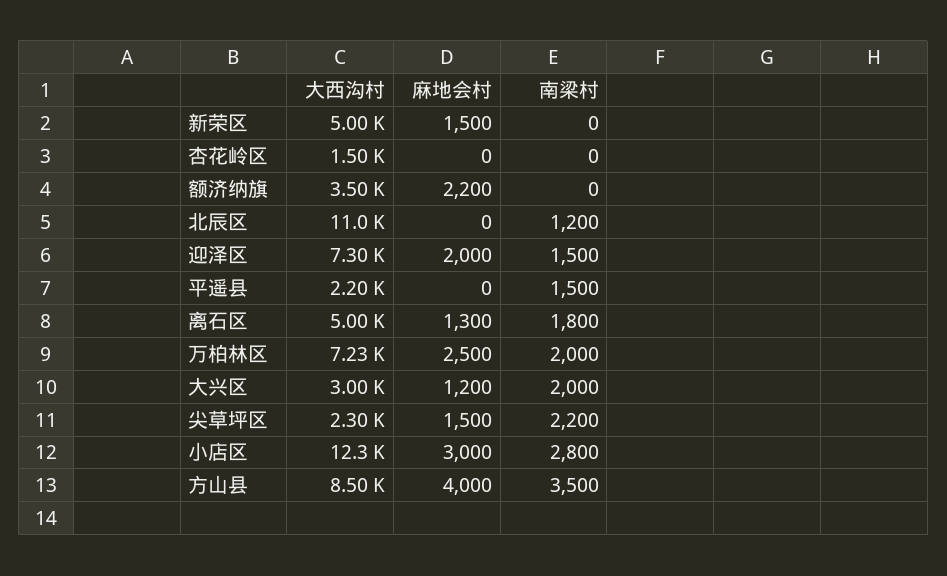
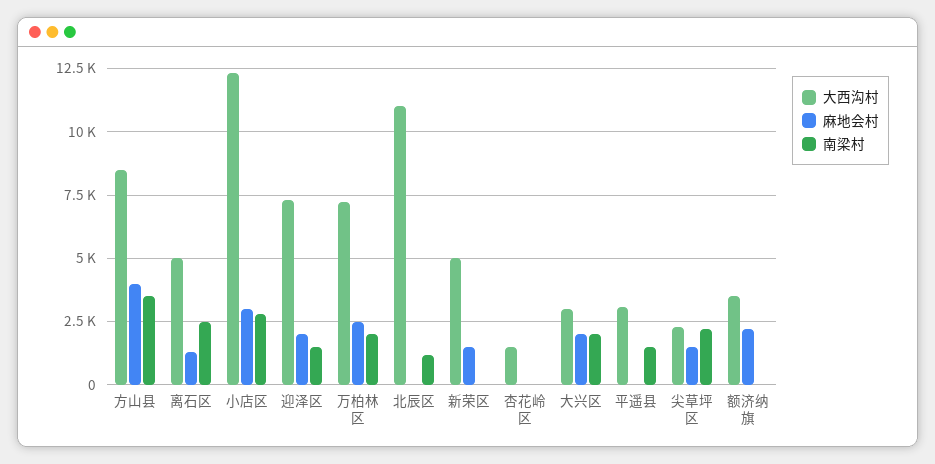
大西沟村, 平遥县: 2200 -> 3000
南梁村, 离石区: 1800 -> 2500
麻地会村, 大兴区: 1200 -> 2000

